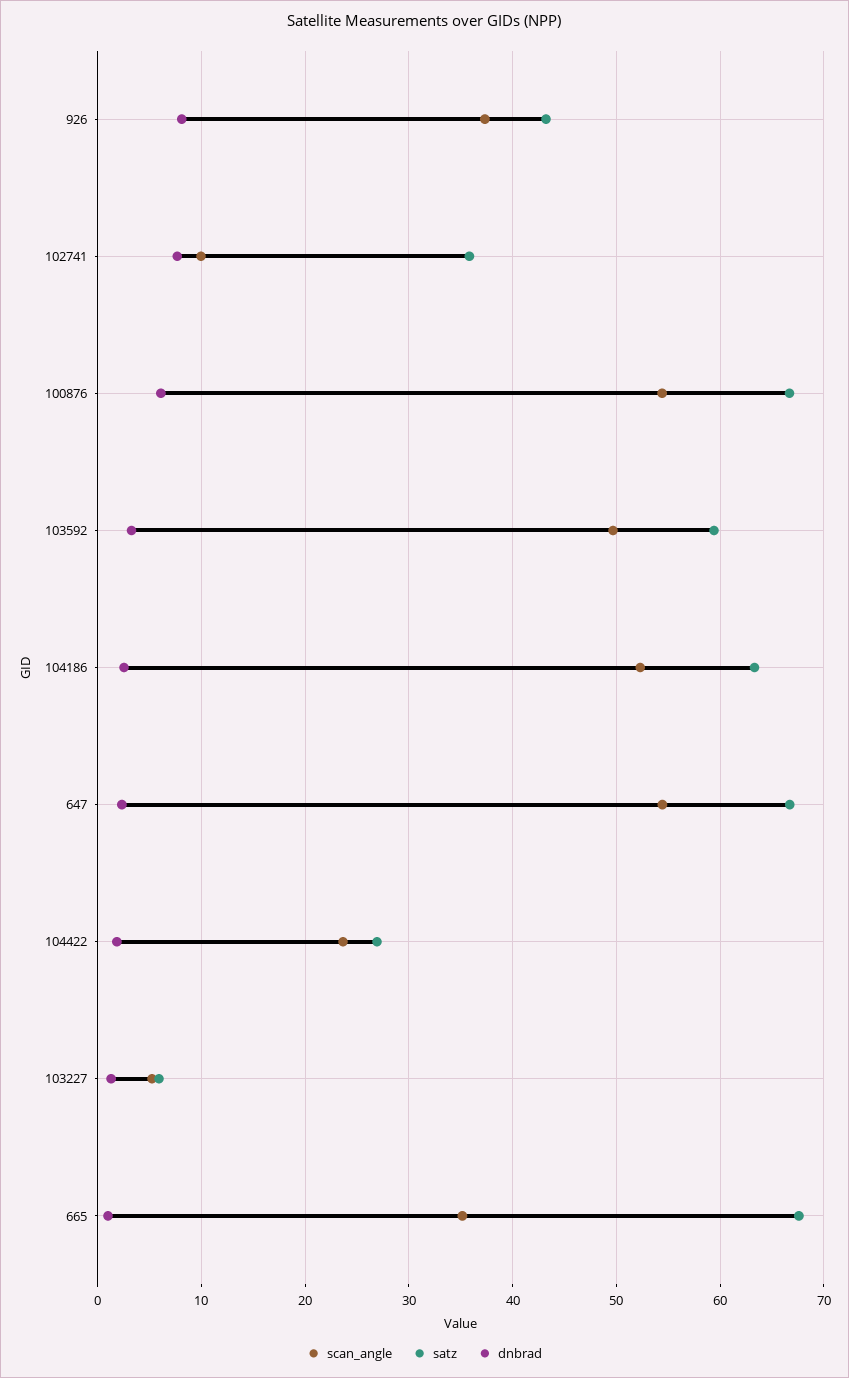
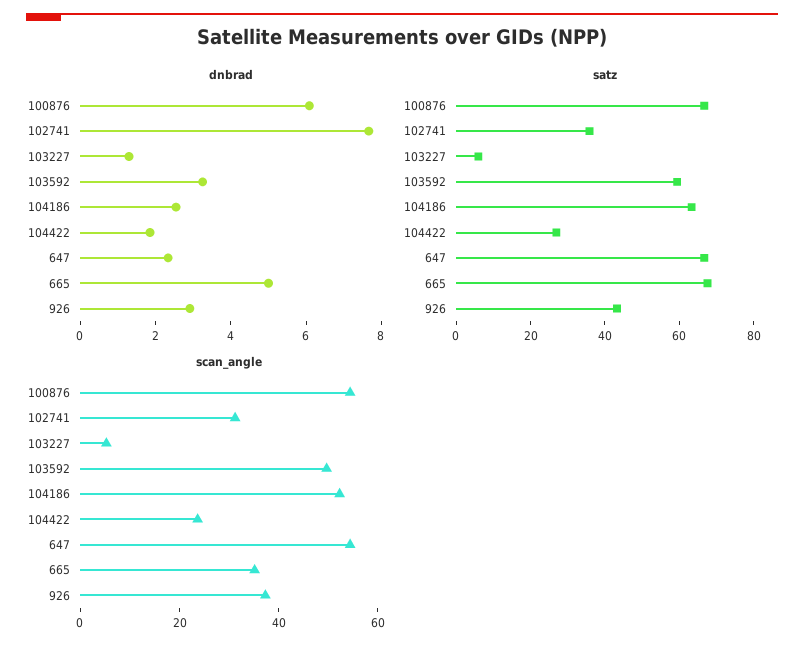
dnbrad, 926: 8 -> 3
scan_angle, 102741: 10 -> 30
dnbrad, 665: 1 -> 5

